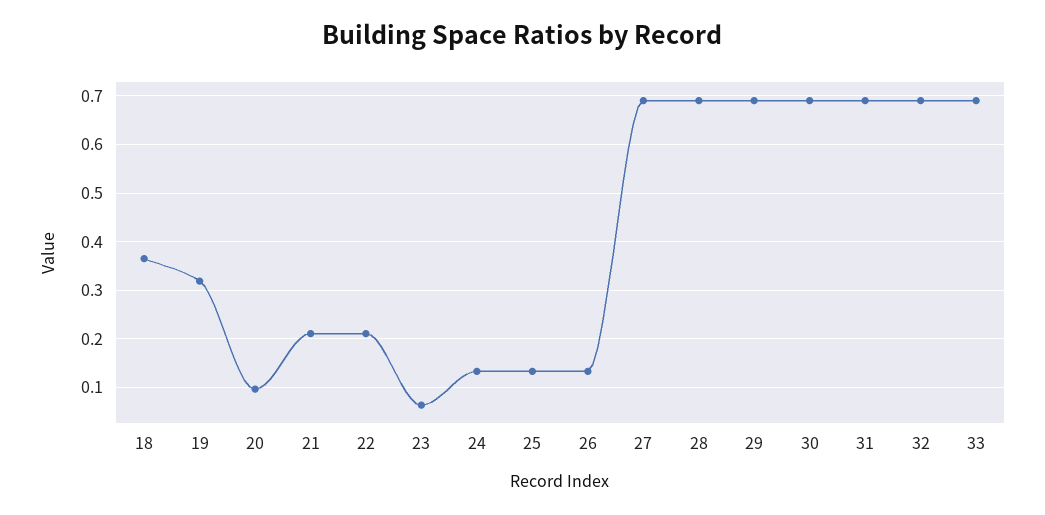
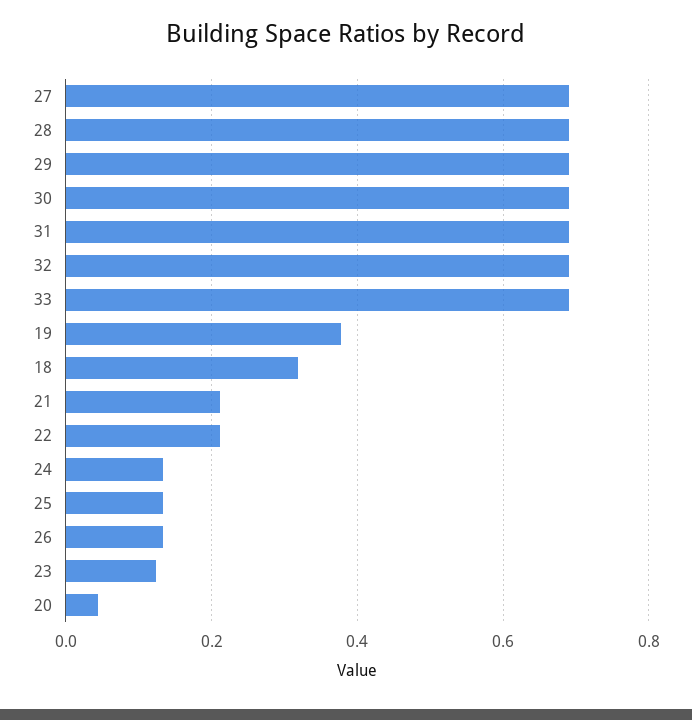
18: 0.36 -> 0.32
19: 0.32 -> 0.38
20: 0.1 -> 0.04
23: 0.06 -> 0.12

